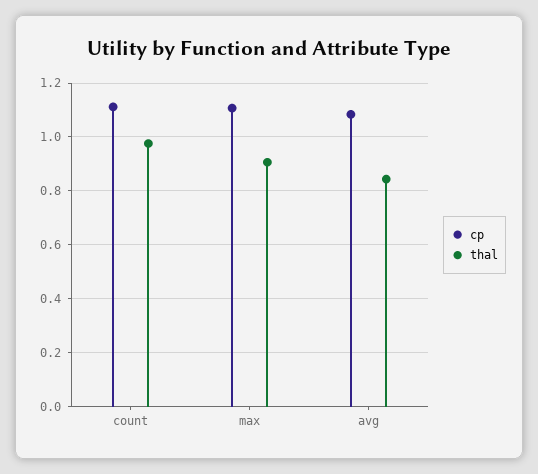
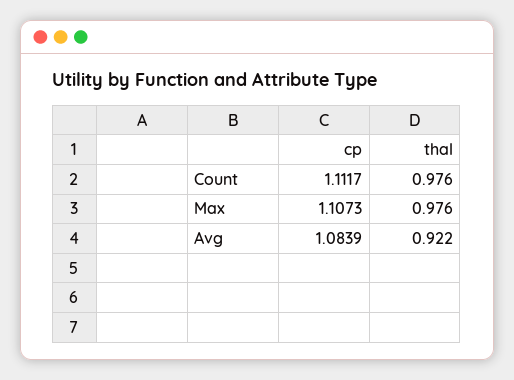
thal, max: 0.9 -> 0.976
thal, avg: 0.85 -> 0.922

